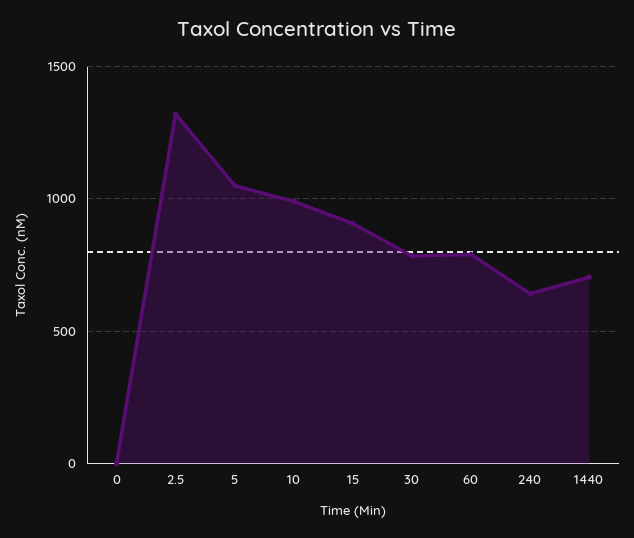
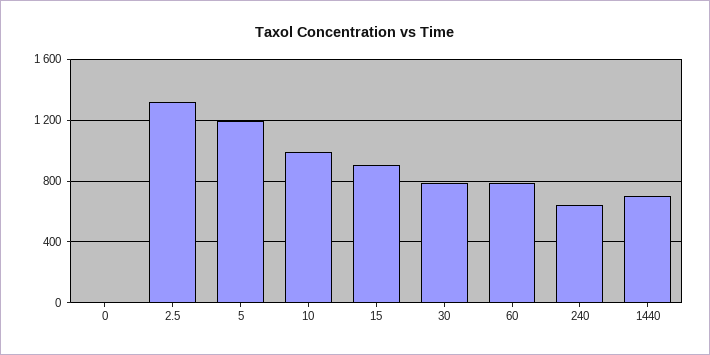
5: 1050 -> 1200

